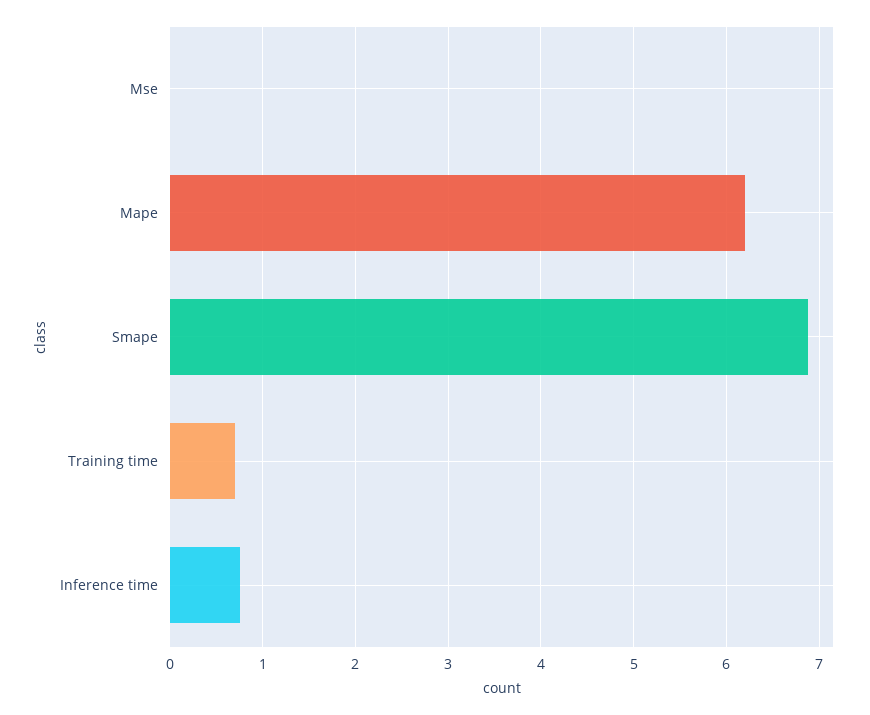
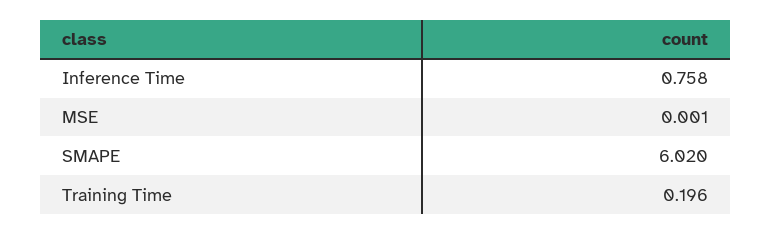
Mape: 6.2 -> none
Smape: 6.9 -> 6.02
Training time: 0.7 -> 0.196

